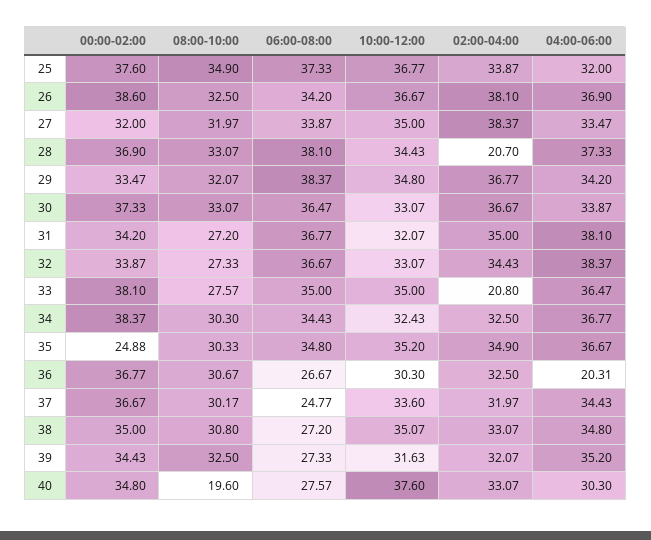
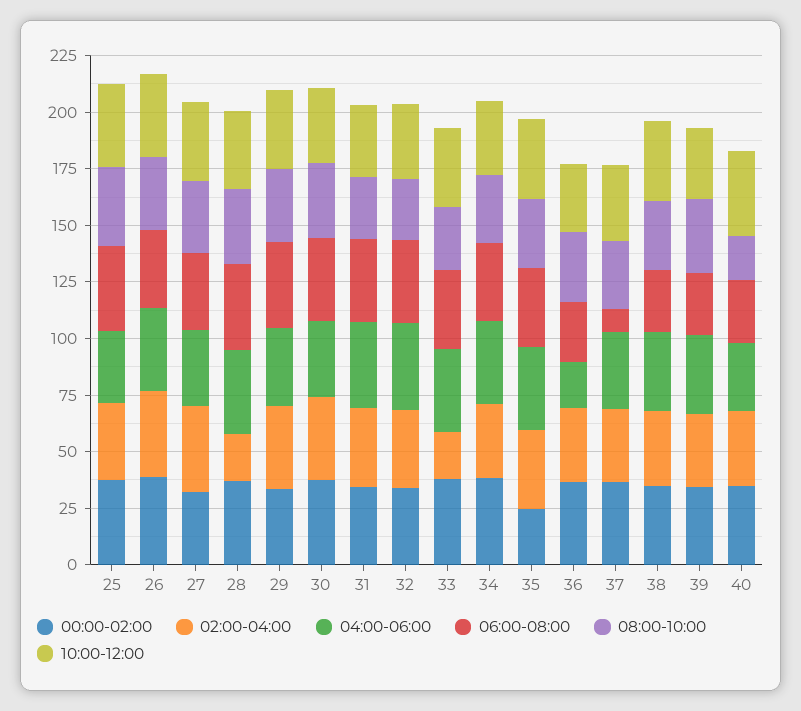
06:00-08:00, 37: 24.77 -> 10

